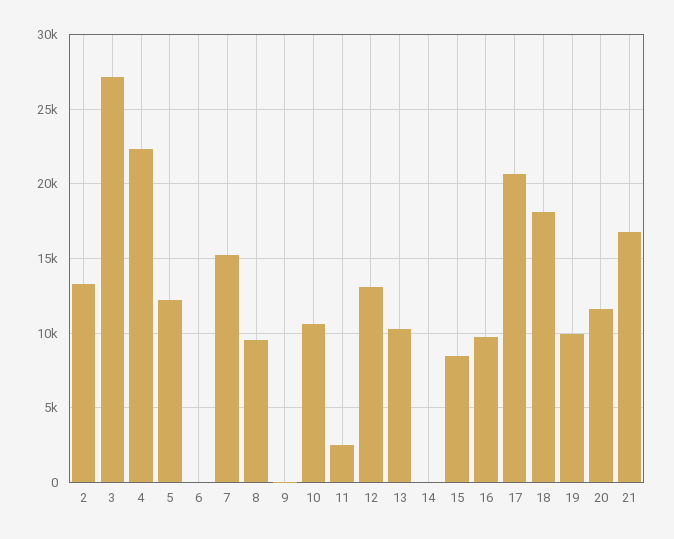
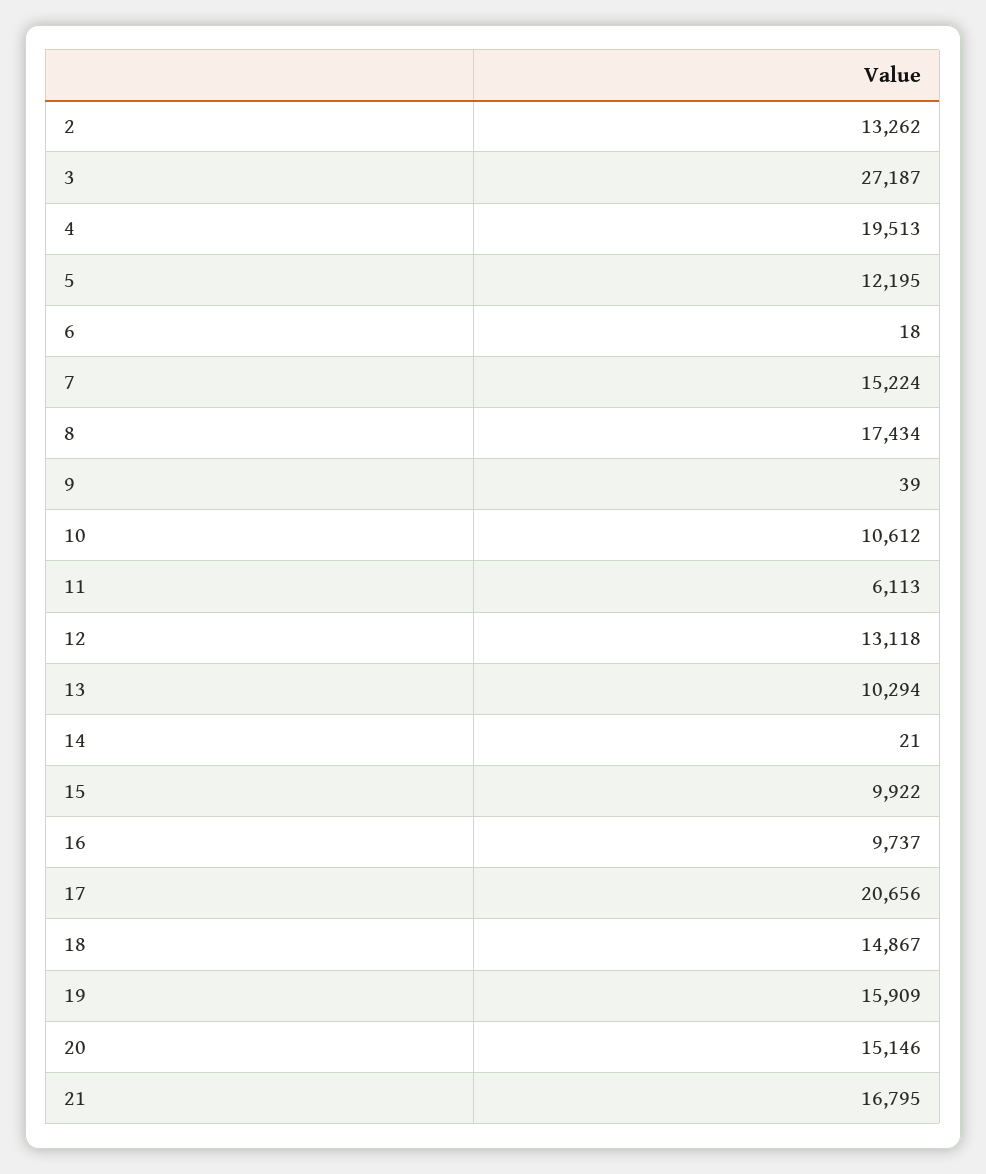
4: 22500 -> 19513
8: 9500 -> 17434
11: 2500 -> 6113
15: 8500 -> 9922
18: 18000 -> 14867
19: 10000 -> 15909
20: 11500 -> 15146

